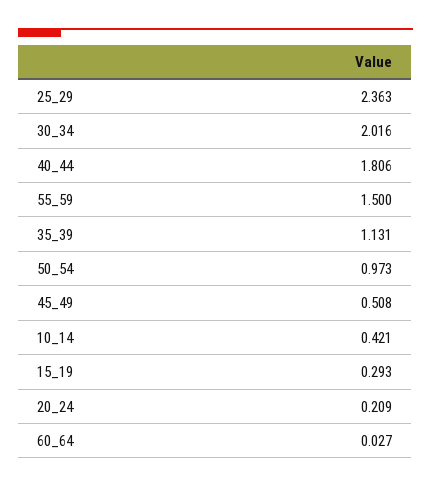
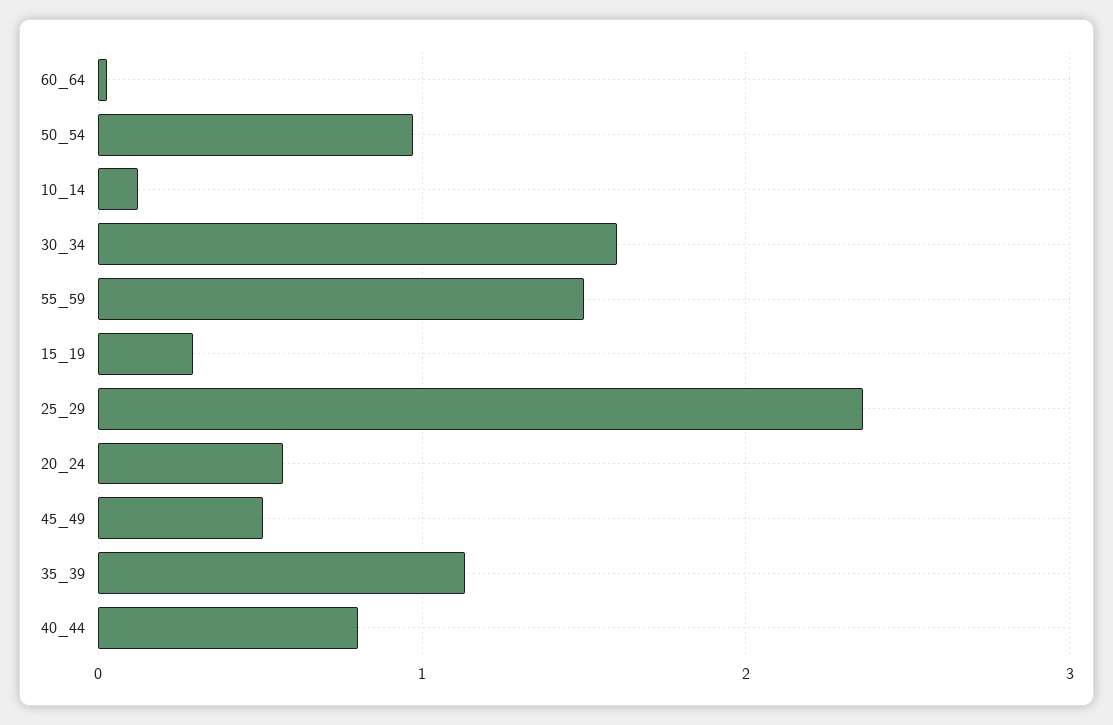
30_34: 2.016 -> 1.6
40_44: 1.806 -> 0.8
10_14: 0.421 -> 0.1
20_24: 0.209 -> 0.6

